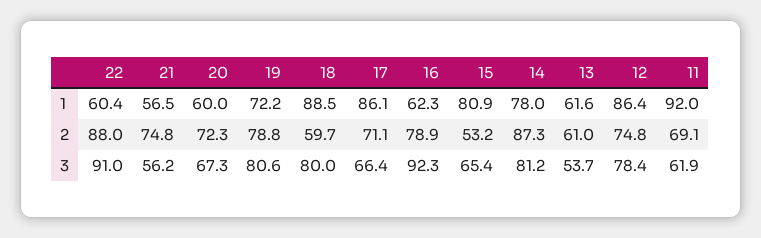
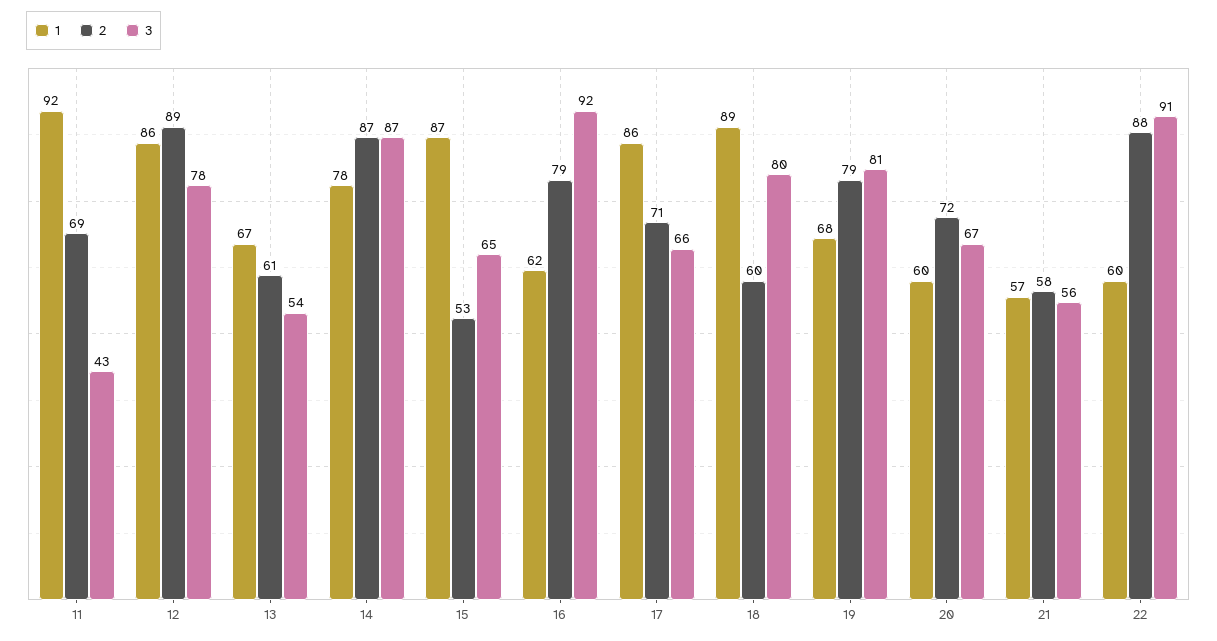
1, 19: 72.2 -> 68
1, 15: 80.9 -> 87
1, 13: 61.6 -> 67
2, 21: 74.8 -> 58
2, 12: 74.8 -> 89
3, 14: 81.2 -> 87
3, 11: 61.9 -> 43

